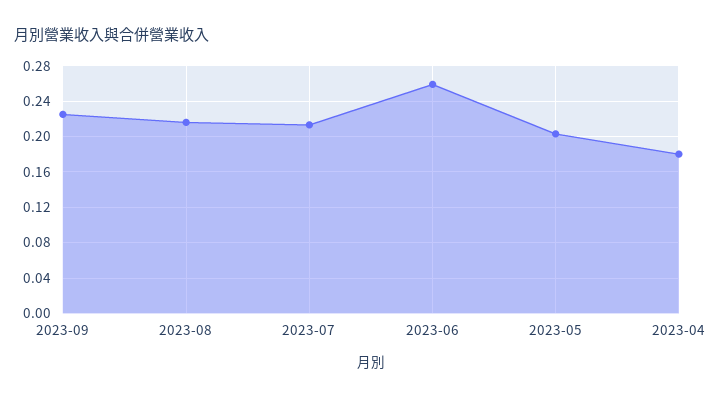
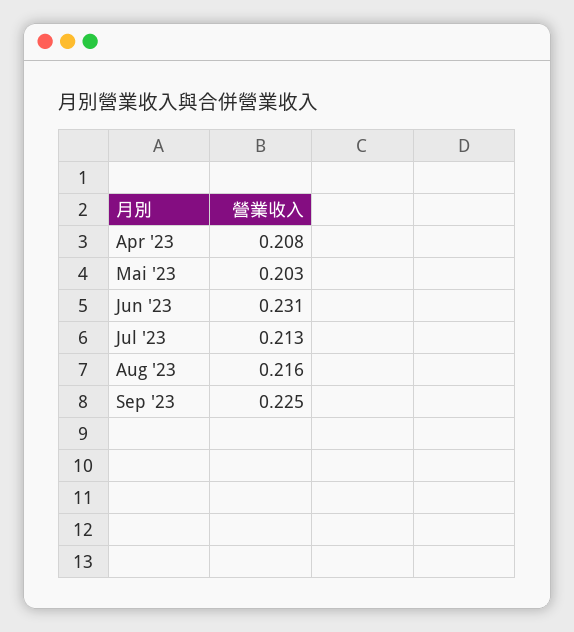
2023-06: 0.26 -> 0.231
2023-04: 0.18 -> 0.208

